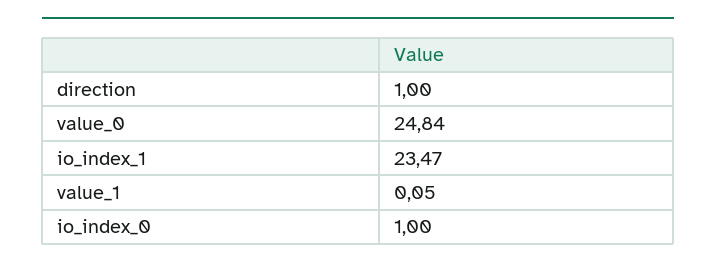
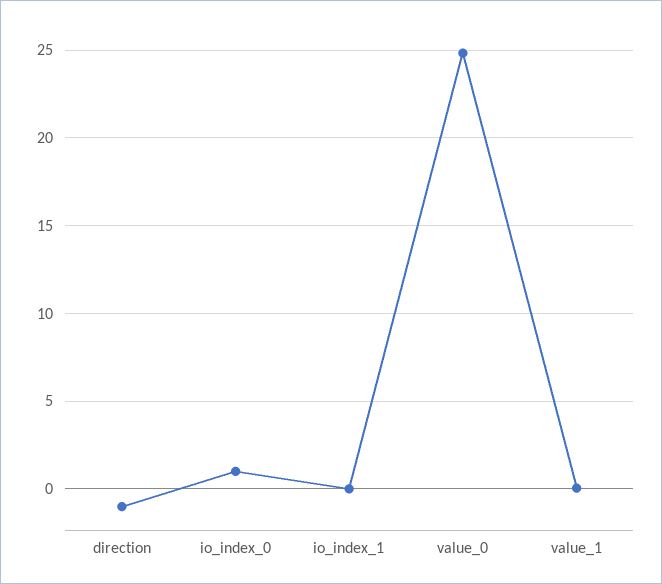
direction: 1 -> -1
io_index_1: 23.47 -> 0

